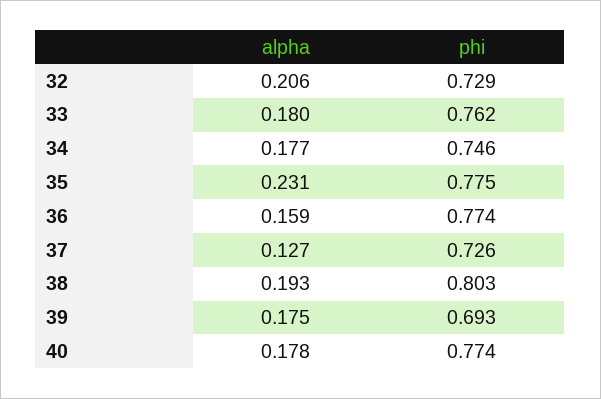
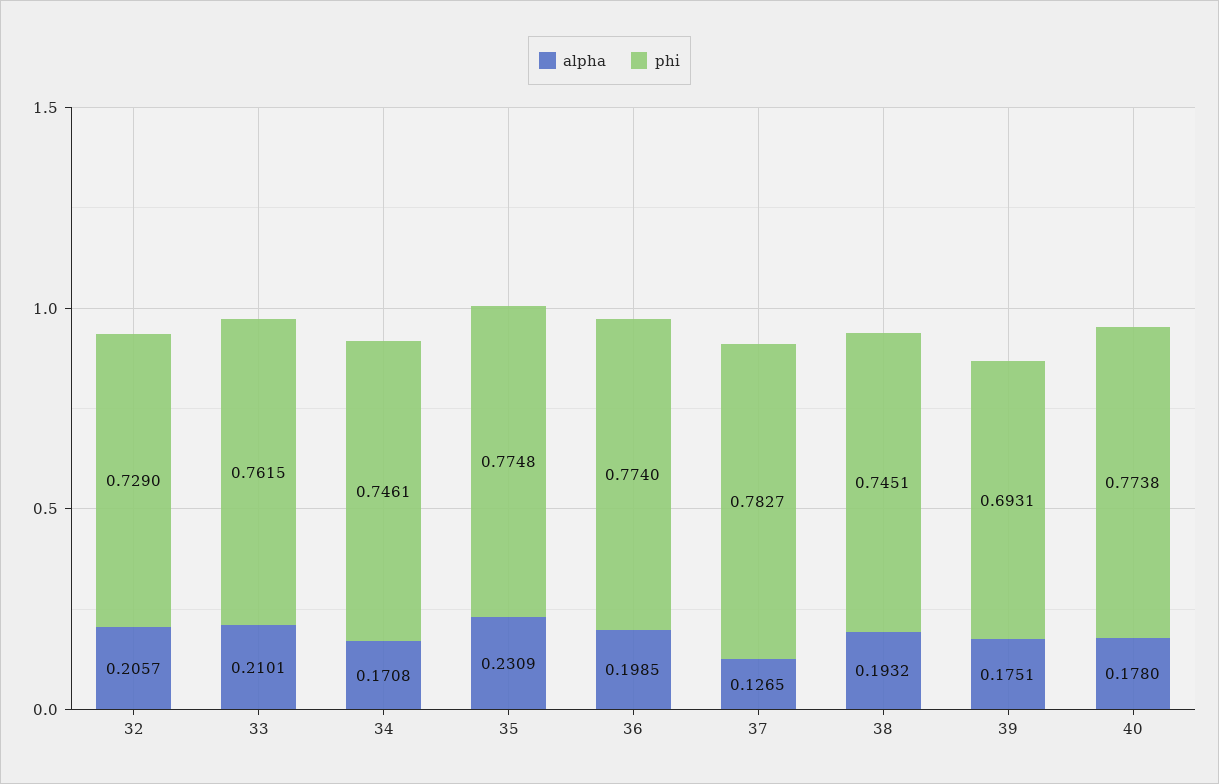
alpha, 33: 0.18 -> 0.2101
alpha, 34: 0.177 -> 0.1708
alpha, 36: 0.159 -> 0.1985
phi, 37: 0.726 -> 0.7827
phi, 38: 0.803 -> 0.7451

